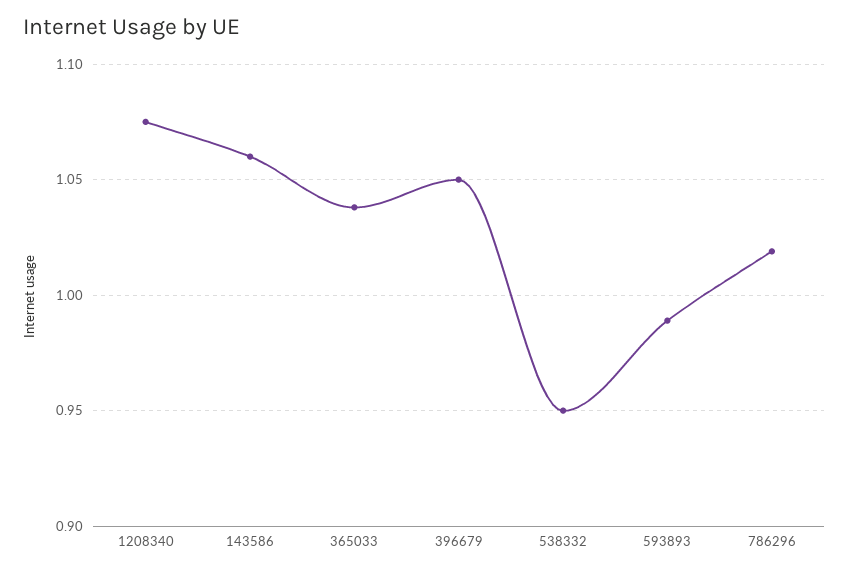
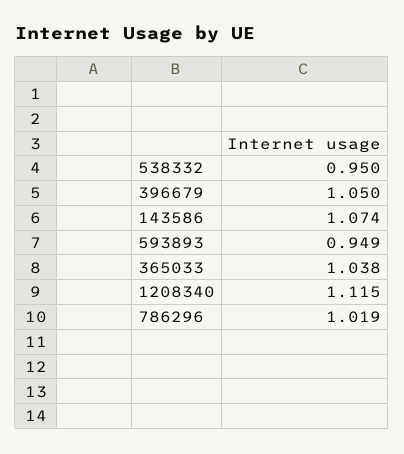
1208340: 1.075 -> 1.115
143586: 1.06 -> 1.074
593893: 0.99 -> 0.949

